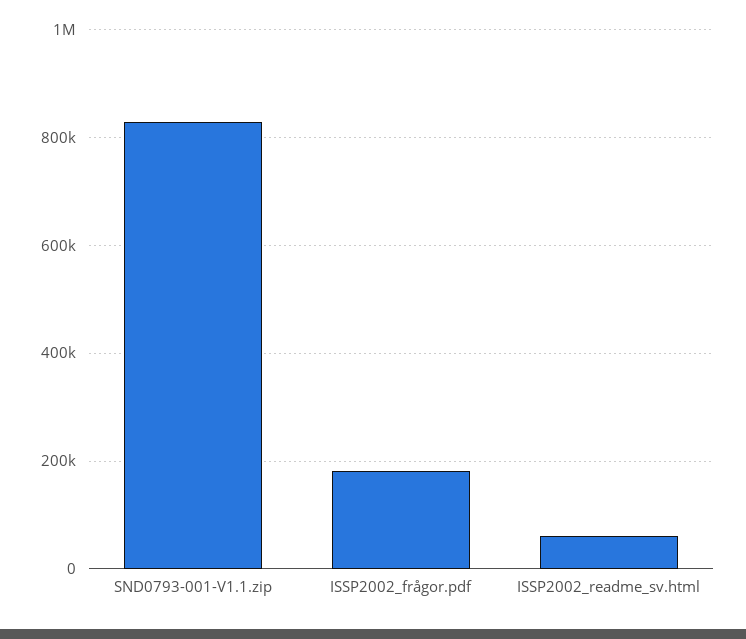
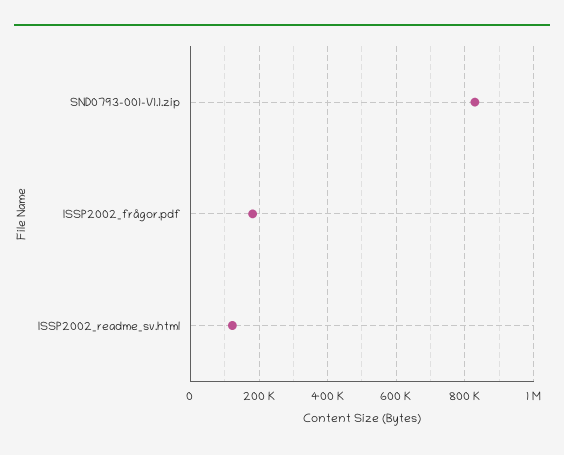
ISSP2002_readme_sv.html: 60000 -> 120000

